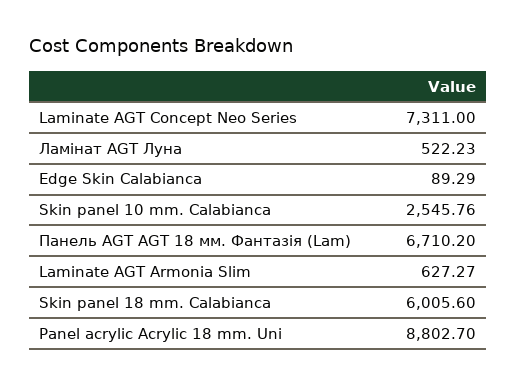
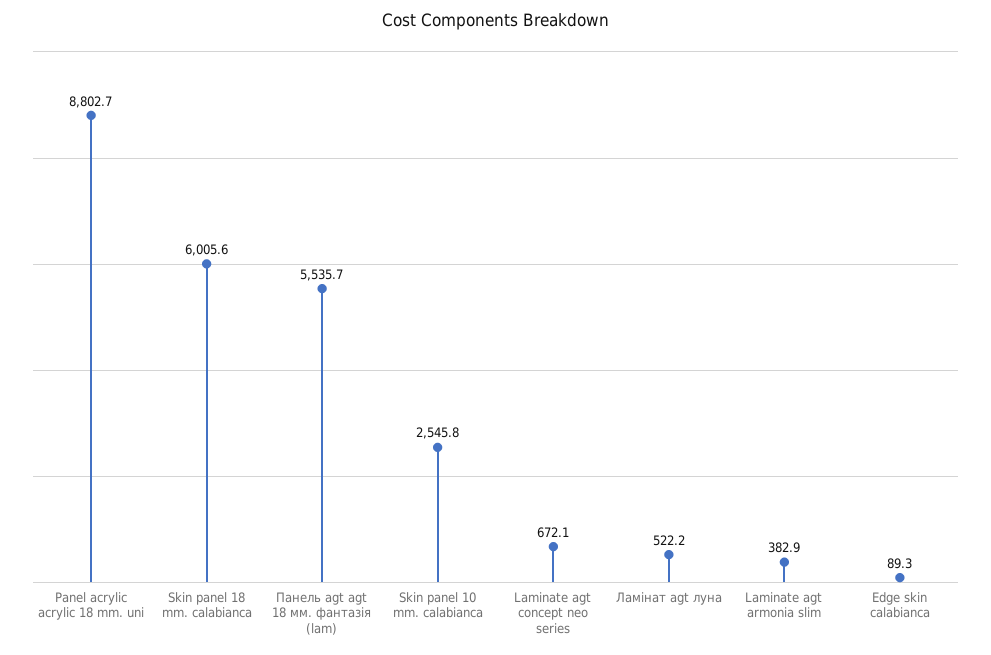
Laminate AGT Concept Neo Series: 7311 -> 672.1
Панель AGT AGT 18 мм. Фантазія (Lam): 6710.2 -> 5535.7
Laminate AGT Armonia Slim: 627.27 -> 382.9

